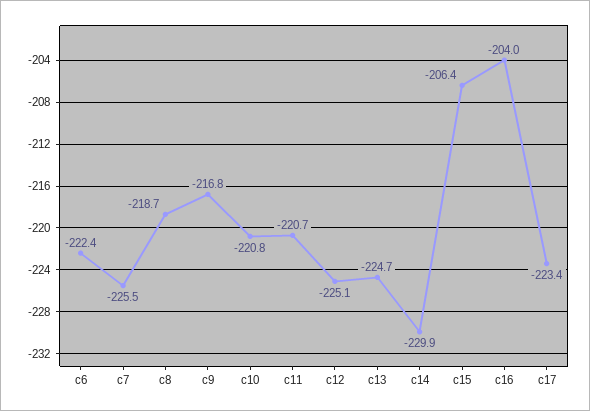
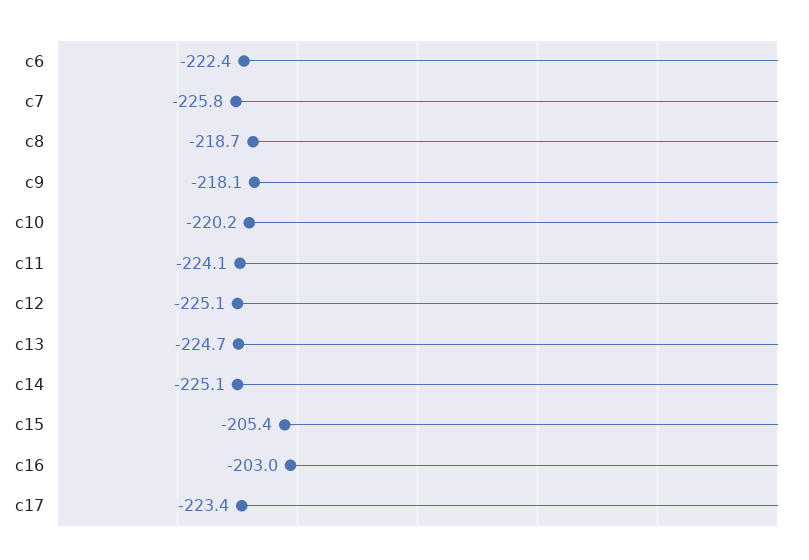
c7: -225.5 -> -225.8
c9: -216.8 -> -218.1
c10: -220.8 -> -220.2
c11: -220.7 -> -224.1
c14: -229.9 -> -225.1
c15: -206.4 -> -205.4
c16: -204 -> -203

